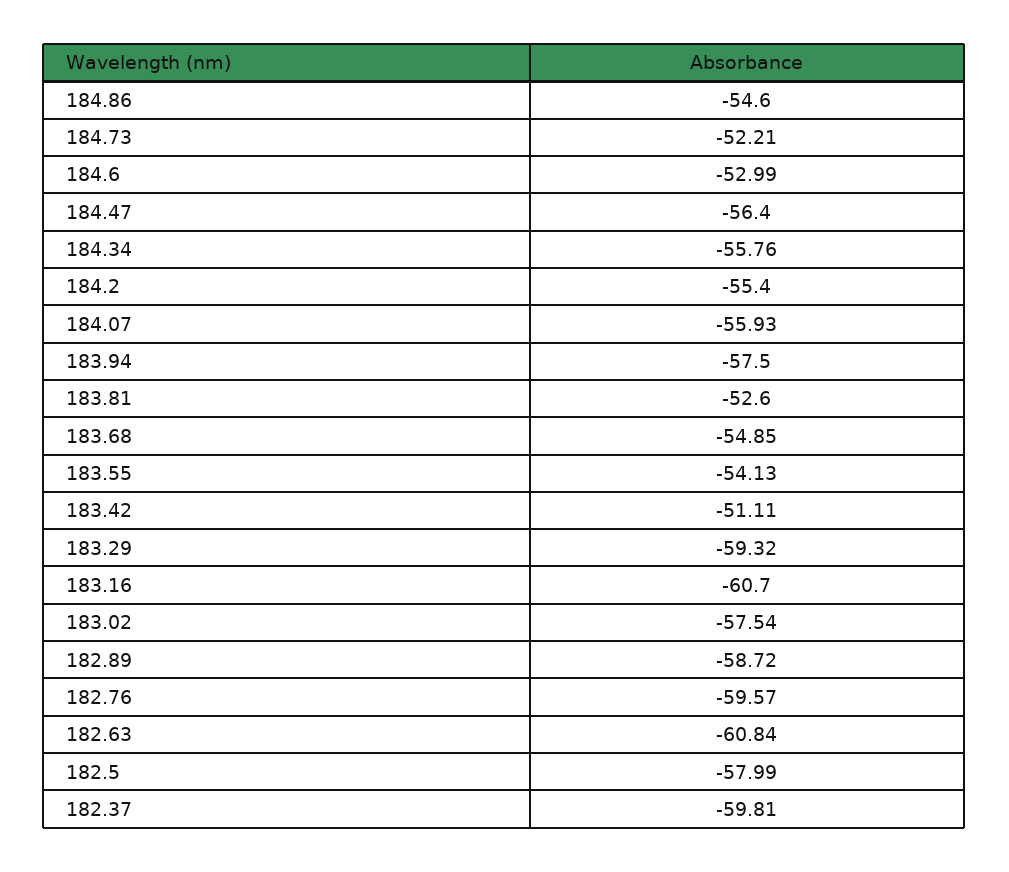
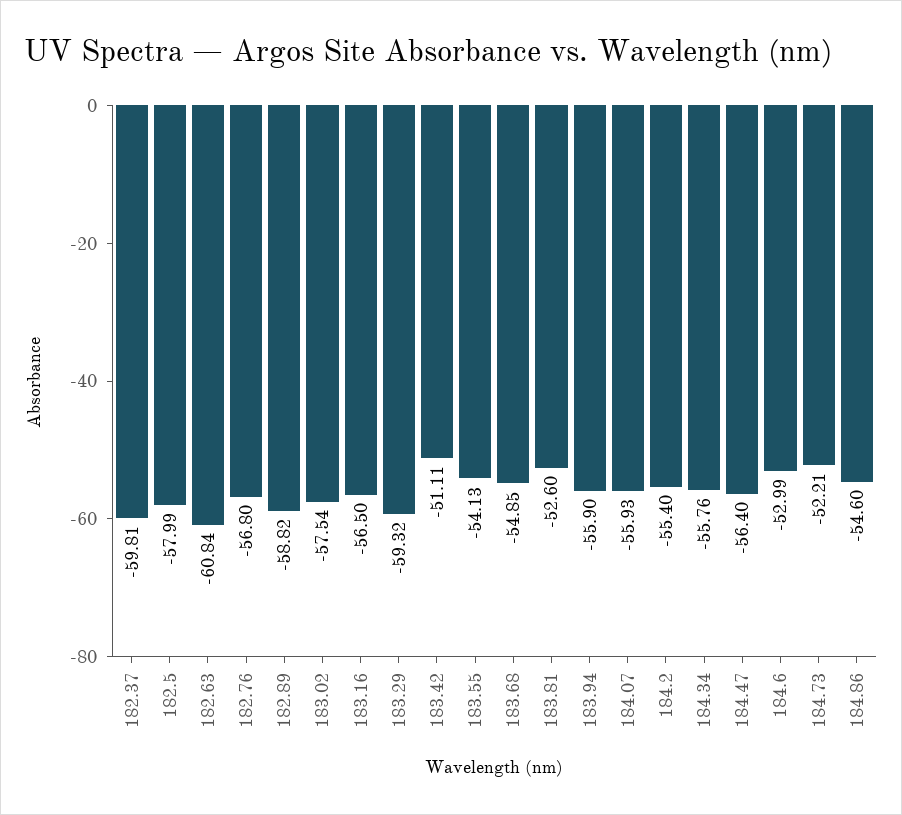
183.94: -57.5 -> -55.9
183.16: -60.7 -> -56.5
182.89: -58.72 -> -58.82
182.76: -59.57 -> -56.8

